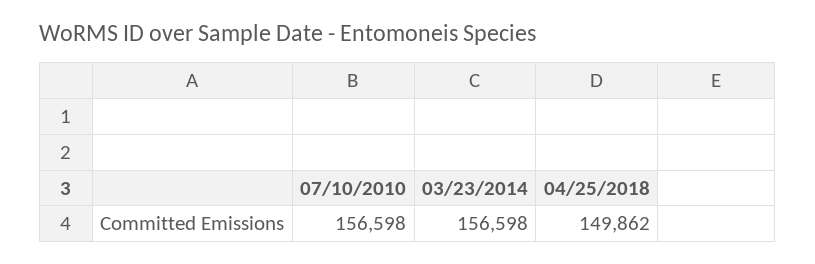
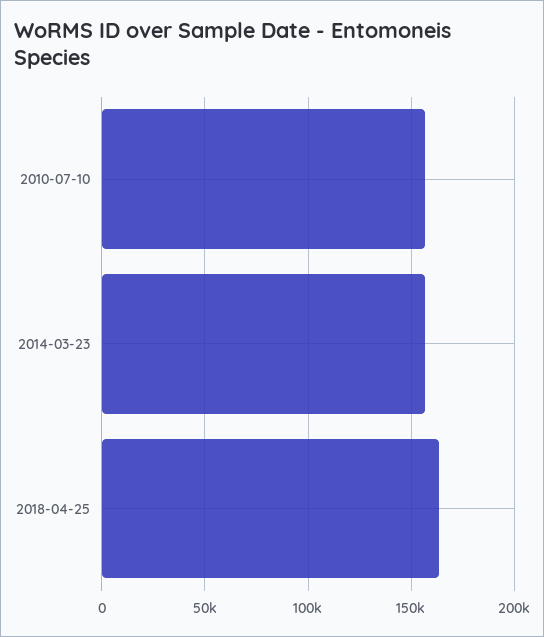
04/25/2018: 149862 -> 165000

